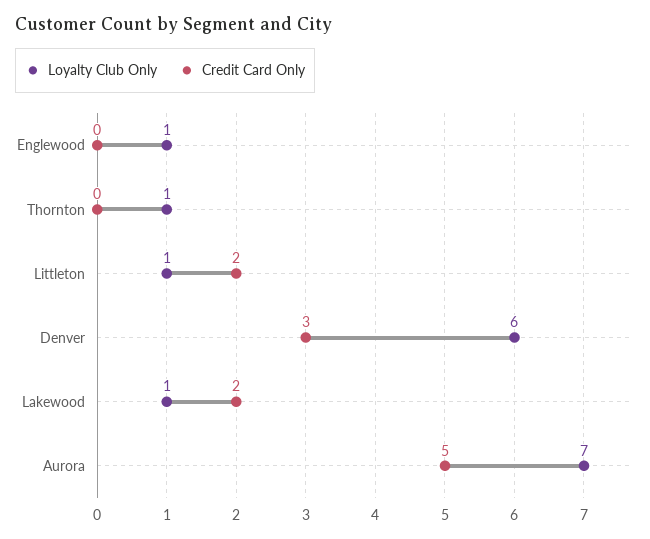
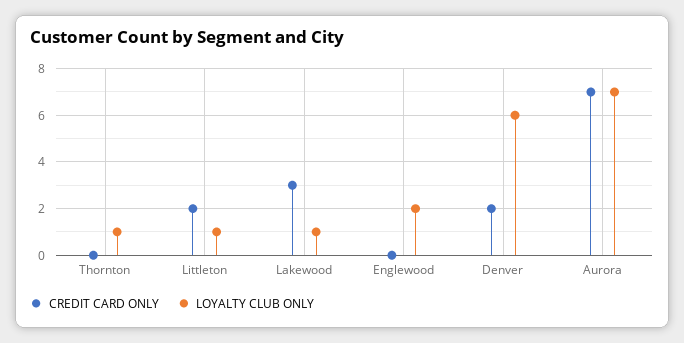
Loyalty Club Only, Englewood: 1 -> 2
Credit Card Only, Denver: 3 -> 2
Credit Card Only, Lakewood: 2 -> 3
Credit Card Only, Aurora: 5 -> 7

